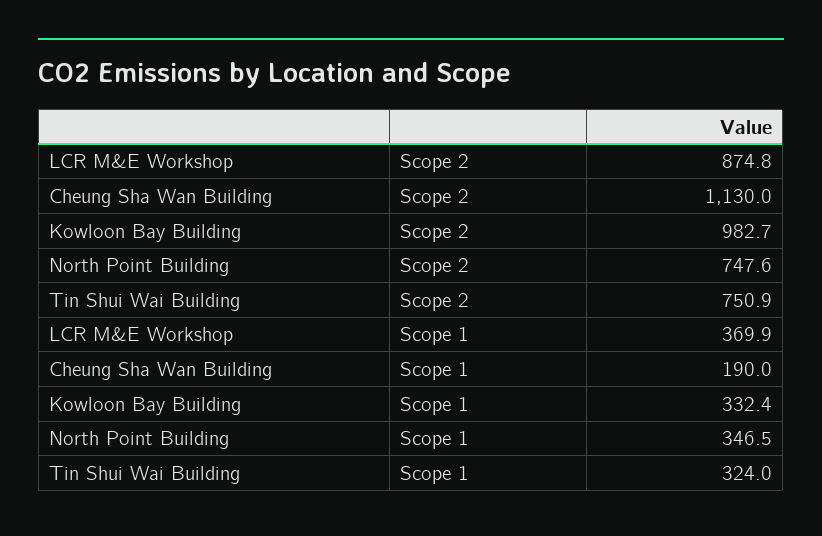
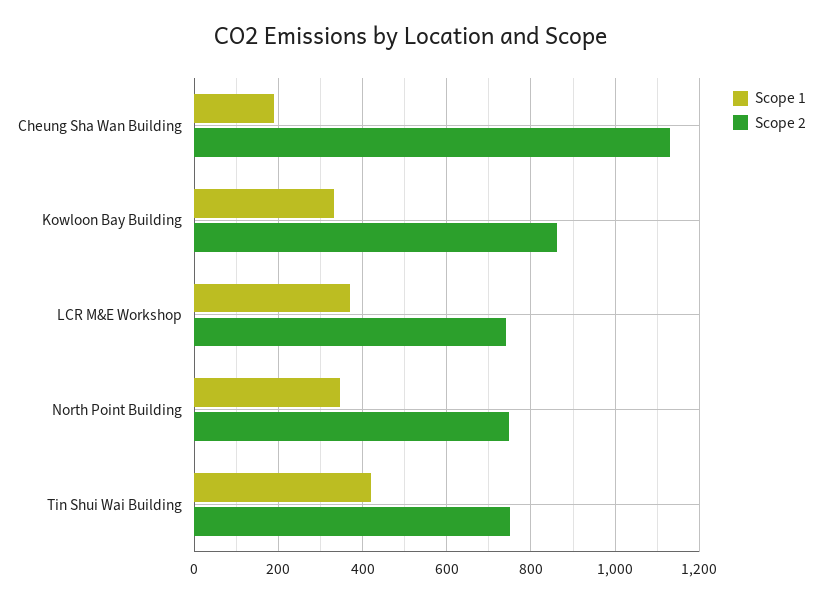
Scope 2, LCR M&E Workshop: 874.8 -> 740
Scope 2, Kowloon Bay Building: 982.7 -> 860
Scope 1, Tin Shui Wai Building: 324 -> 420

